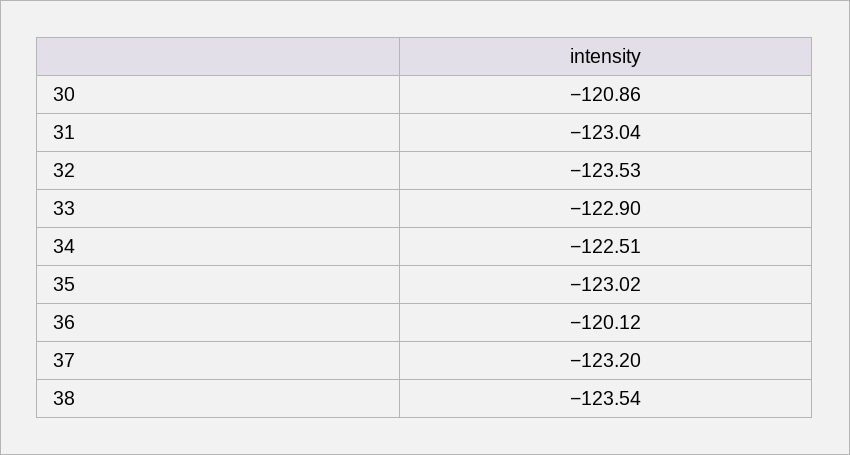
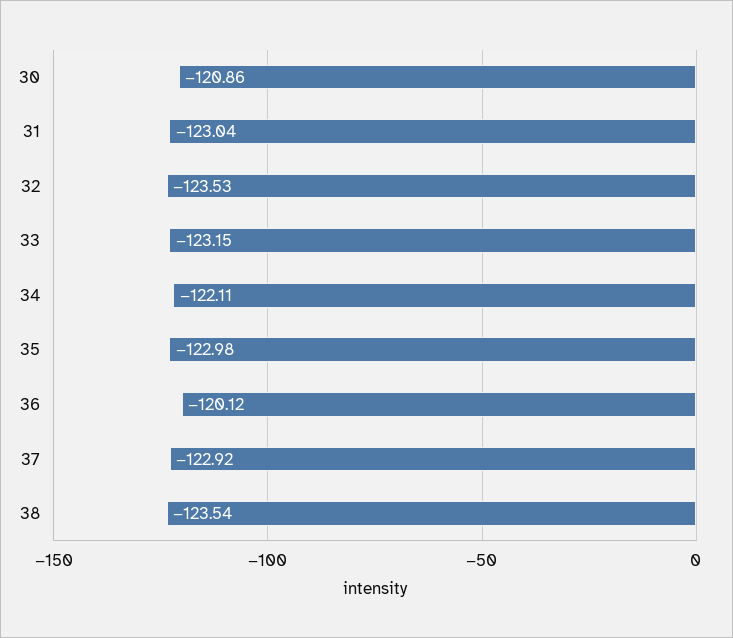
33: -122.9 -> -123.15
34: -122.51 -> -122.11
35: -123.02 -> -122.98
37: -123.2 -> -122.92

